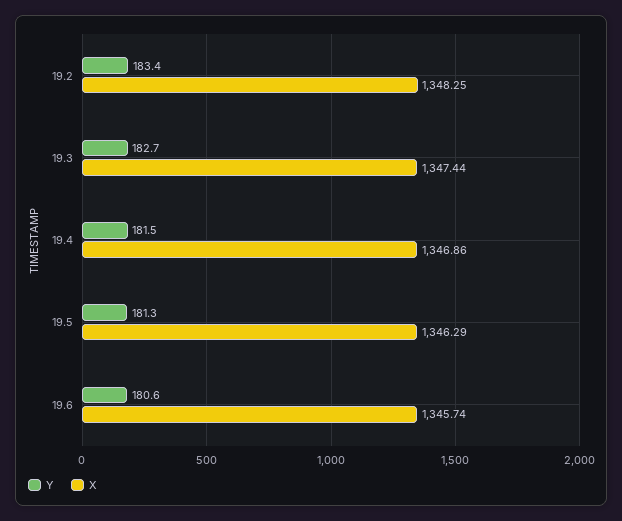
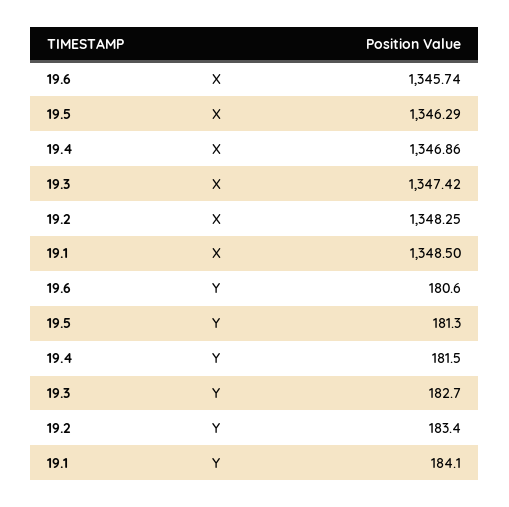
X, 19.3: 1347.44 -> 1347.42
X, 19.1: none -> 1348.5
Y, 19.1: none -> 184.1

